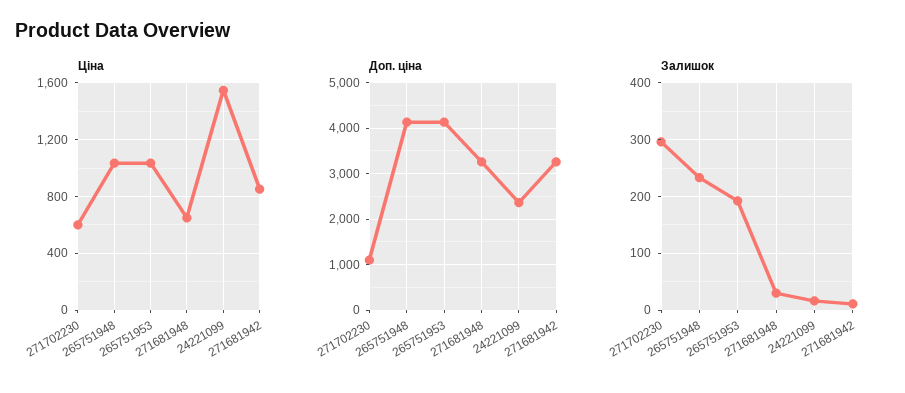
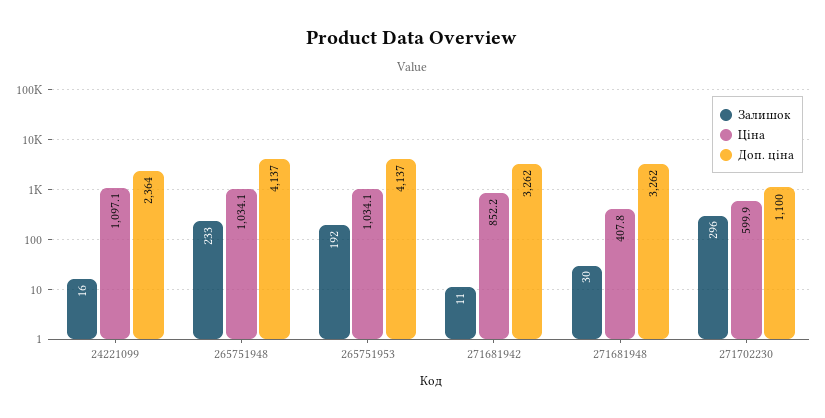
Ціна, 271681948: 650 -> 407.8
Ціна, 24221099: 1550 -> 1097.1

